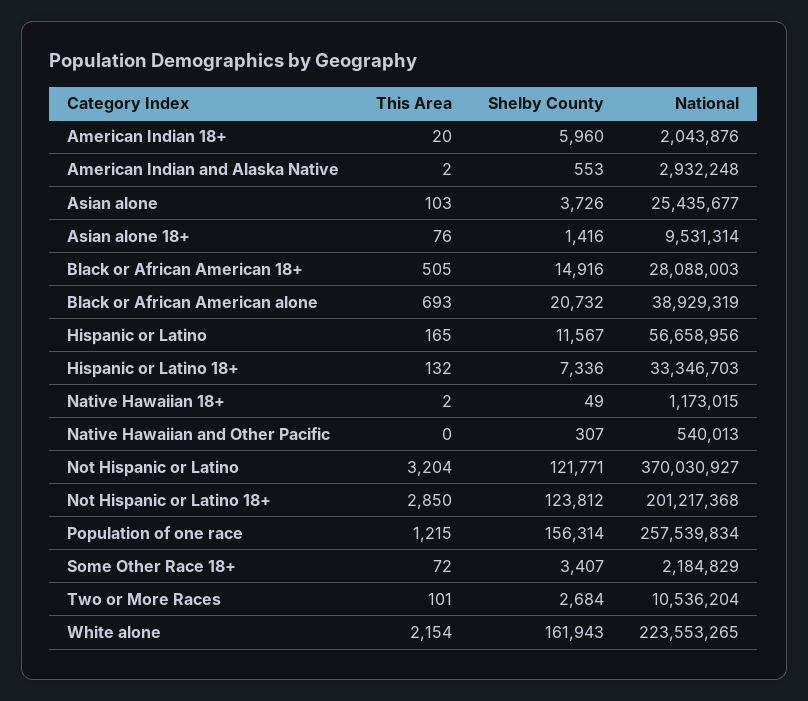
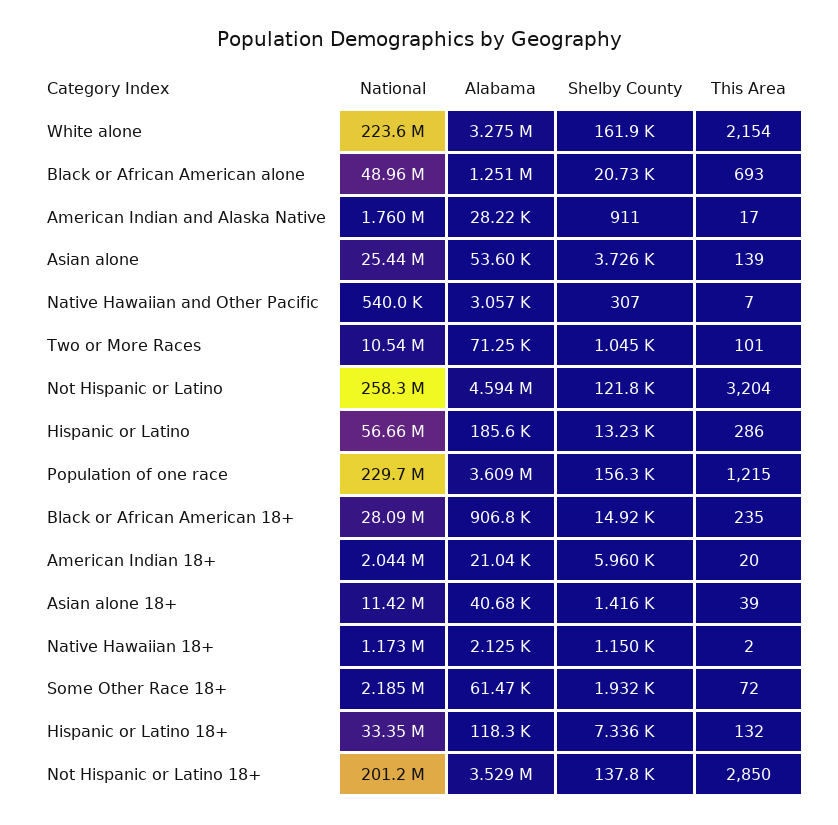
This Area, American Indian and Alaska Native: 2 -> 17
Shelby County, American Indian and Alaska Native: 553 -> 911
National, American Indian and Alaska Native: 2932248 -> 1760000
This Area, Asian alone: 103 -> 139
This Area, Asian alone 18+: 76 -> 39
National, Asian alone 18+: 9531314 -> 11420000
This Area, Black or African American 18+: 505 -> 235
National, Black or African American alone: 38929319 -> 48960000
This Area, Hispanic or Latino: 165 -> 286
Shelby County, Hispanic or Latino: 11567 -> 13230
Shelby County, Native Hawaiian 18+: 49 -> 1150
This Area, Native Hawaiian and Other Pacific: 0 -> 7
National, Not Hispanic or Latino: 370030927 -> 258300000
Shelby County, Not Hispanic or Latino 18+: 123812 -> 137800
National, Population of one race: 257539834 -> 229700000
Shelby County, Some Other Race 18+: 3407 -> 1932
Shelby County, Two or More Races: 2684 -> 1045
Alabama, White alone: none -> 3275000
Alabama, Black or African American alone: none -> 1251000
Alabama, American Indian and Alaska Native: none -> 28220
Alabama, Asian alone: none -> 53600
Alabama, Native Hawaiian and Other Pacific: none -> 3057
Alabama, Two or More Races: none -> 71250
Alabama, Not Hispanic or Latino: none -> 4594000
Alabama, Hispanic or Latino: none -> 185600
Alabama, Population of one race: none -> 3609000
Alabama, Black or African American 18+: none -> 906800
Alabama, American Indian 18+: none -> 21040
Alabama, Asian alone 18+: none -> 40680
Alabama, Native Hawaiian 18+: none -> 2125
Alabama, Some Other Race 18+: none -> 61470
Alabama, Hispanic or Latino 18+: none -> 118300
Alabama, Not Hispanic or Latino 18+: none -> 3529000

